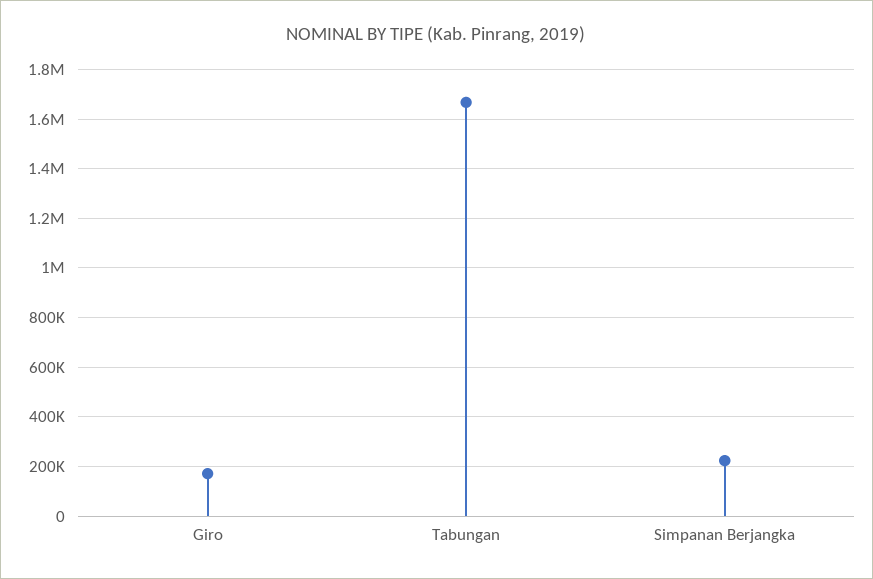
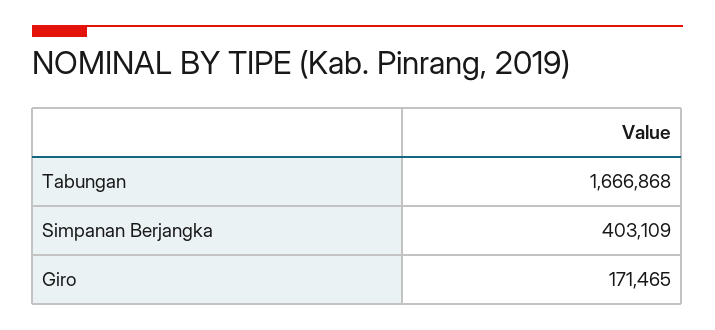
Simpanan Berjangka: 225000 -> 403109

